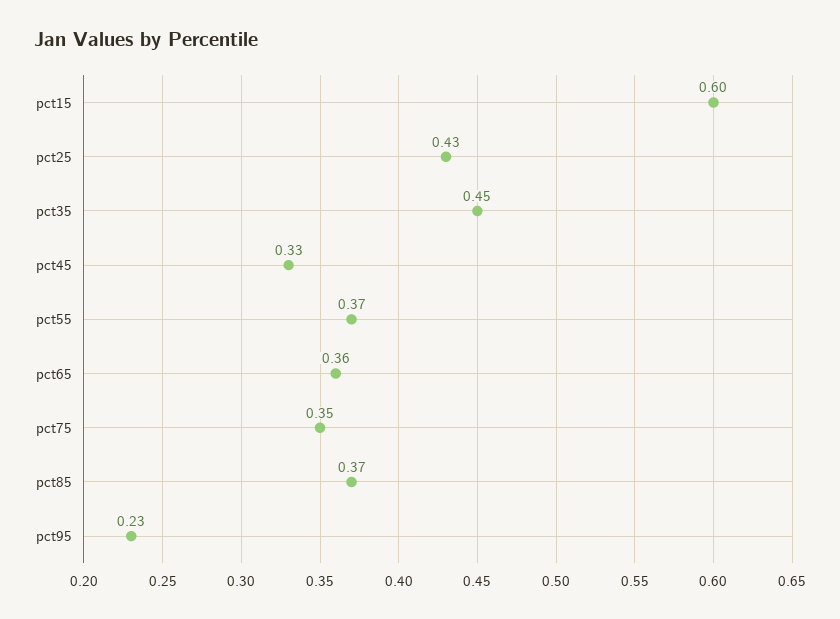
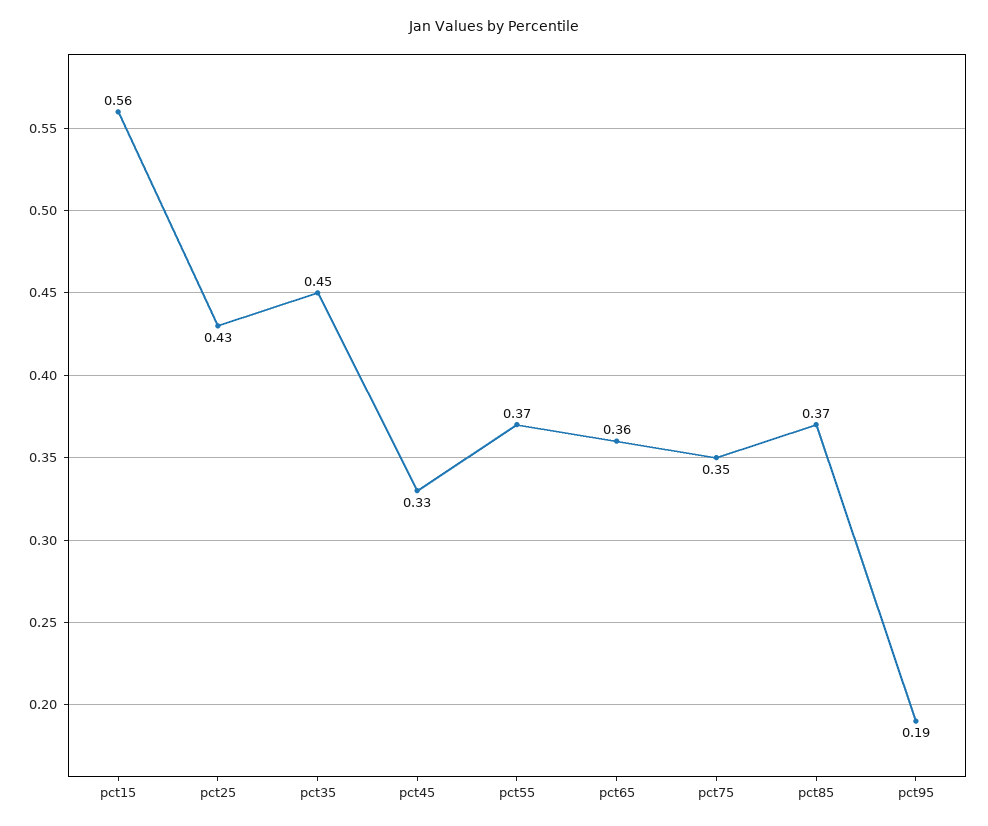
pct15: 0.6 -> 0.56
pct95: 0.23 -> 0.19

